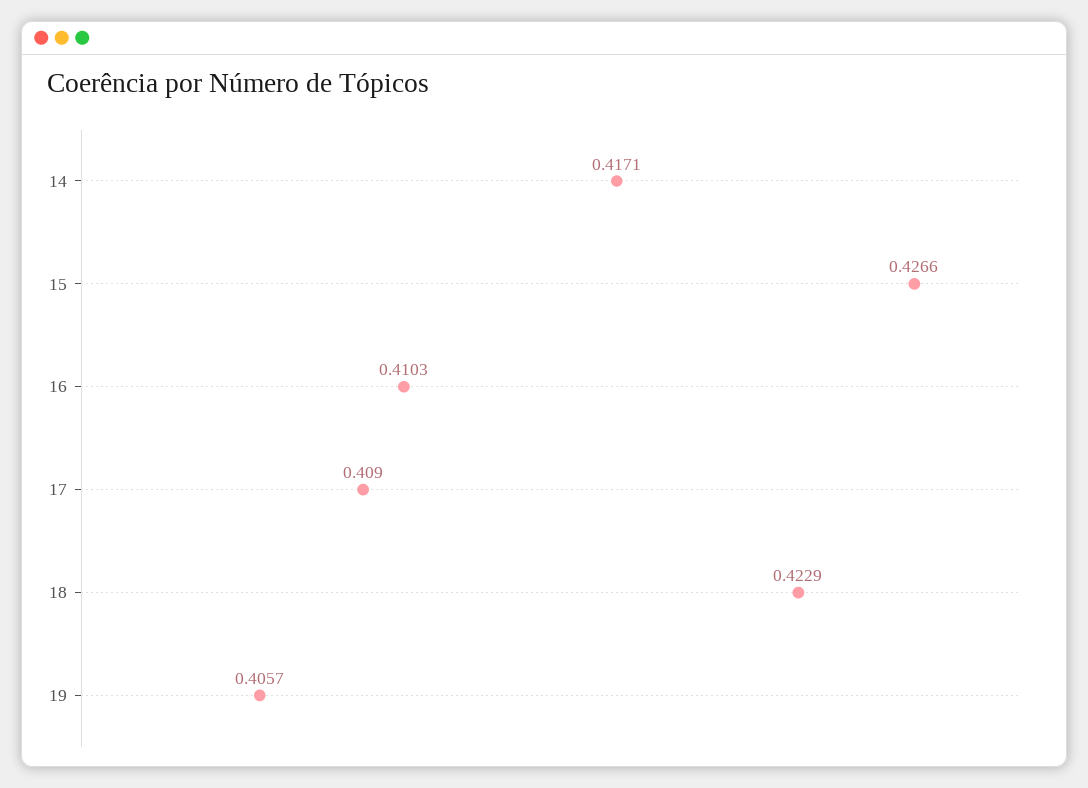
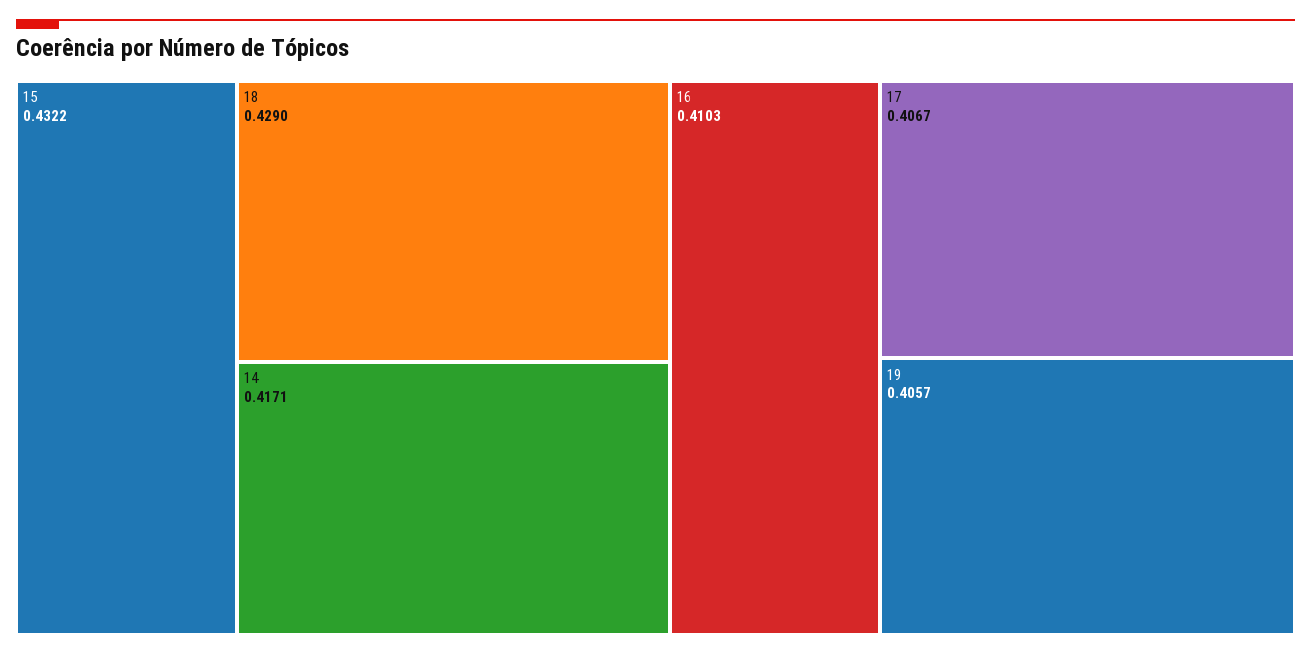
15: 0.4266 -> 0.4322
17: 0.409 -> 0.4067
18: 0.4229 -> 0.429

